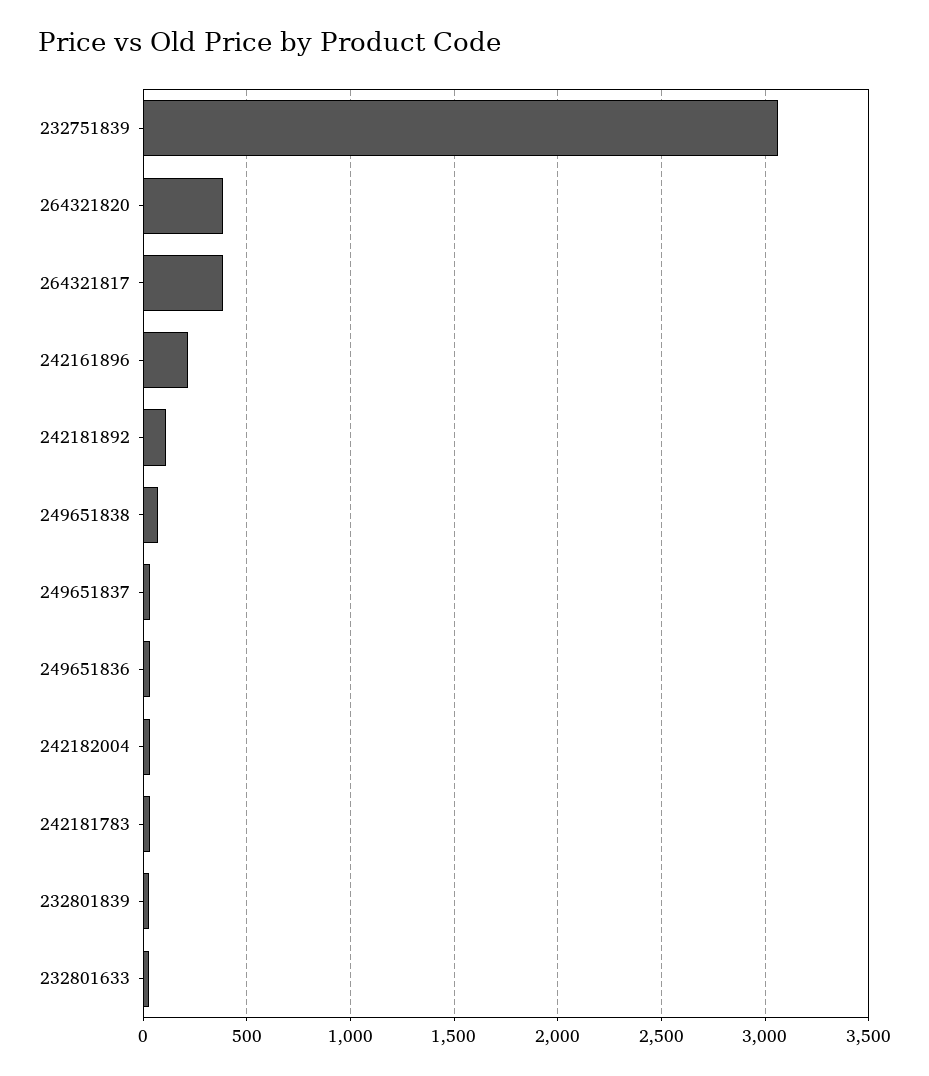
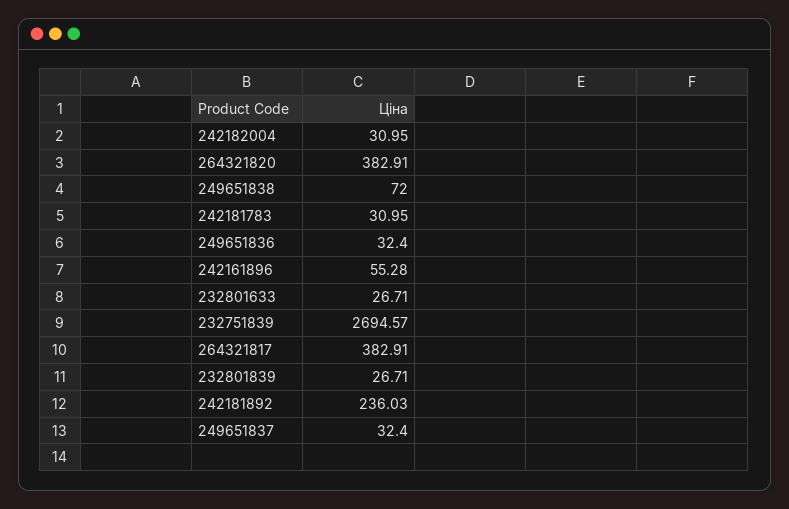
232751839: 3050 -> 2694.57
242161896: 200 -> 55.28
242181892: 100 -> 236.03

